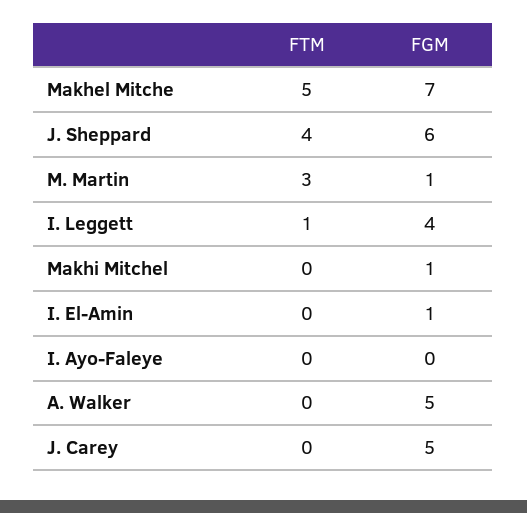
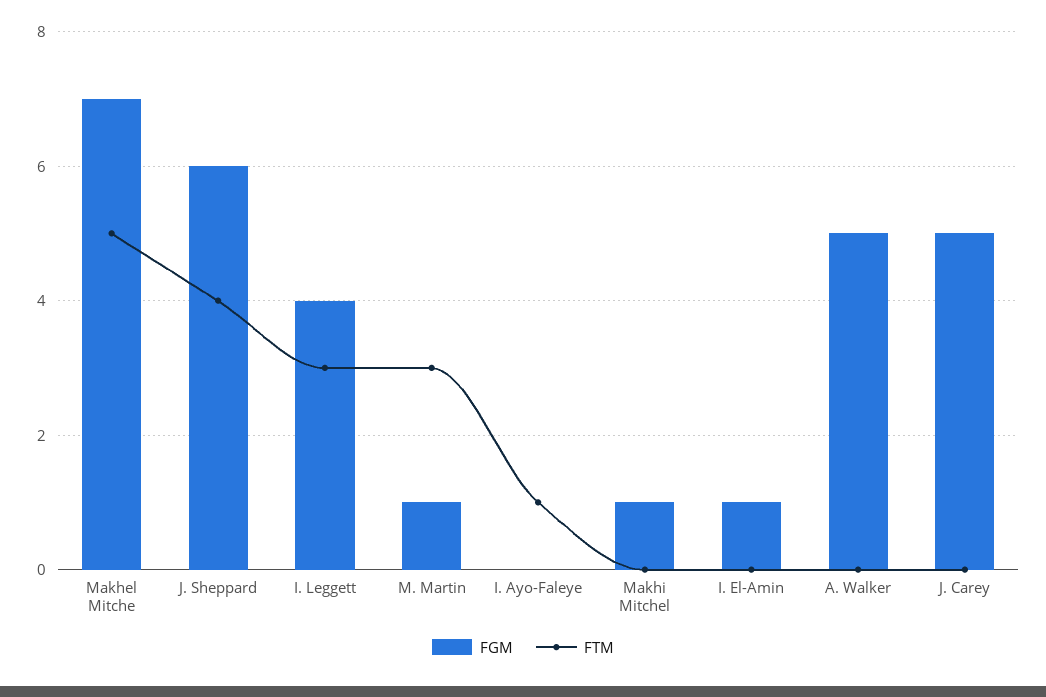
FTM, I. Leggett: 1 -> 3
FTM, I. Ayo-Faleye: 0 -> 1

